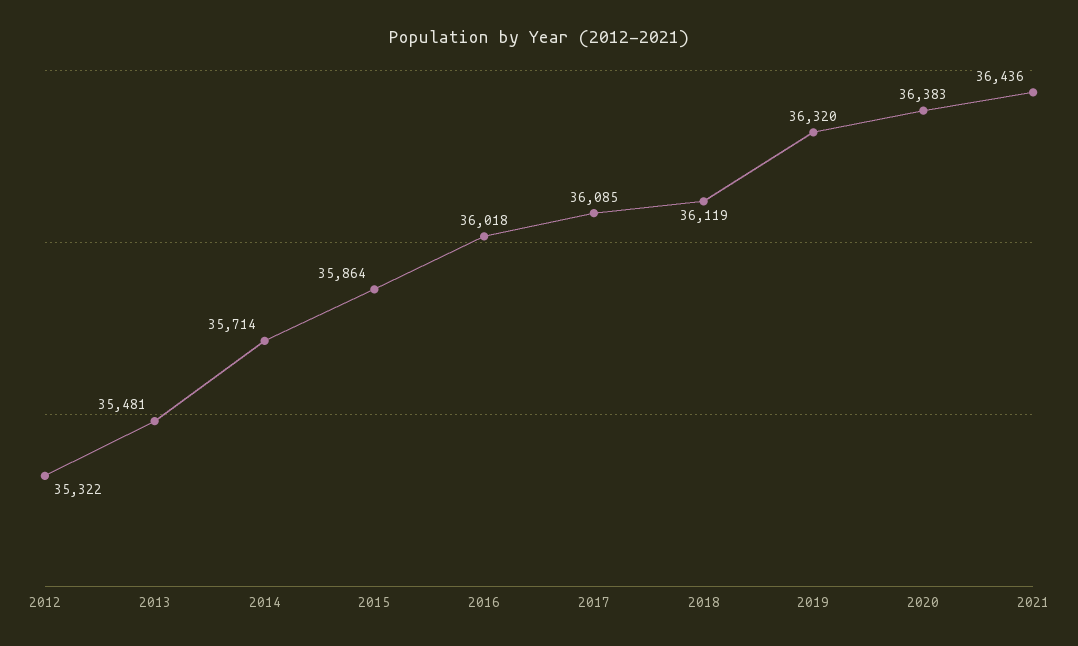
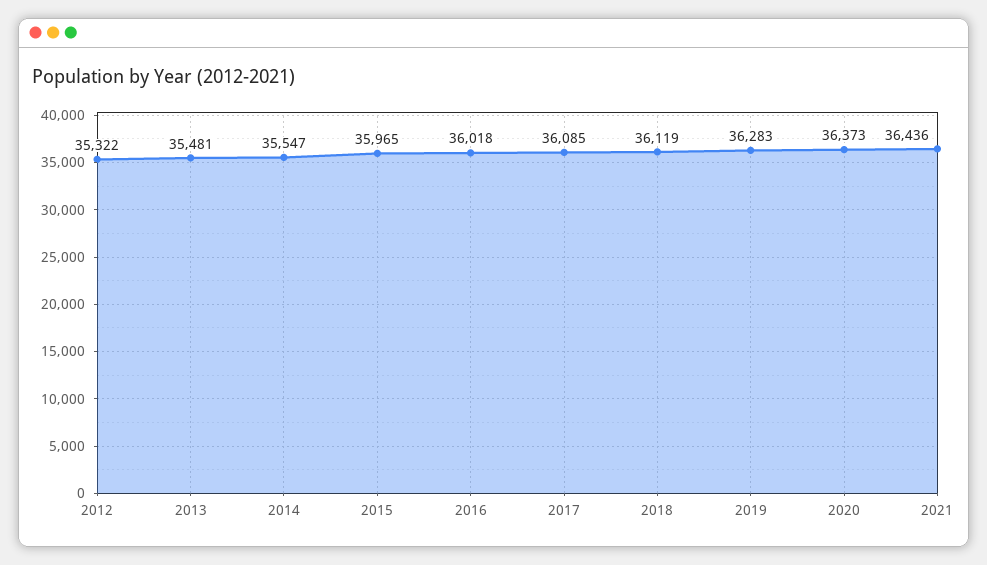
2014: 35714 -> 35547
2015: 35864 -> 35965
2019: 36320 -> 36283
2020: 36383 -> 36373

